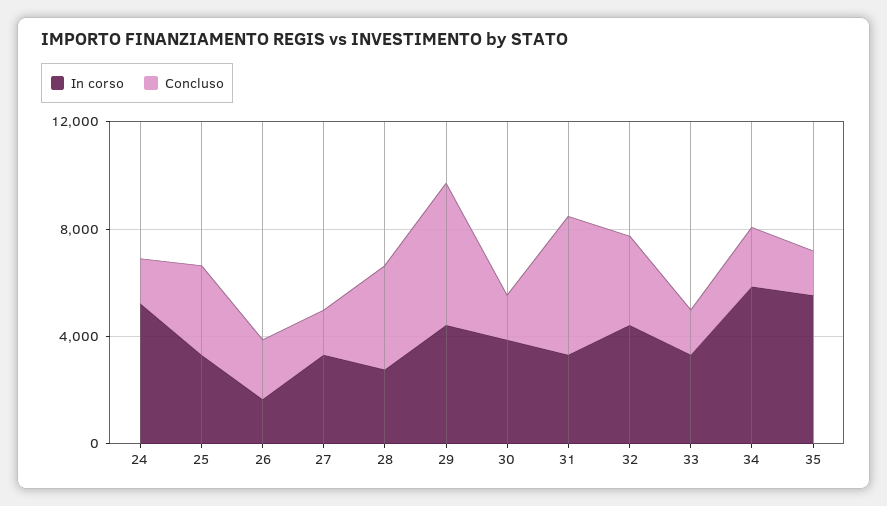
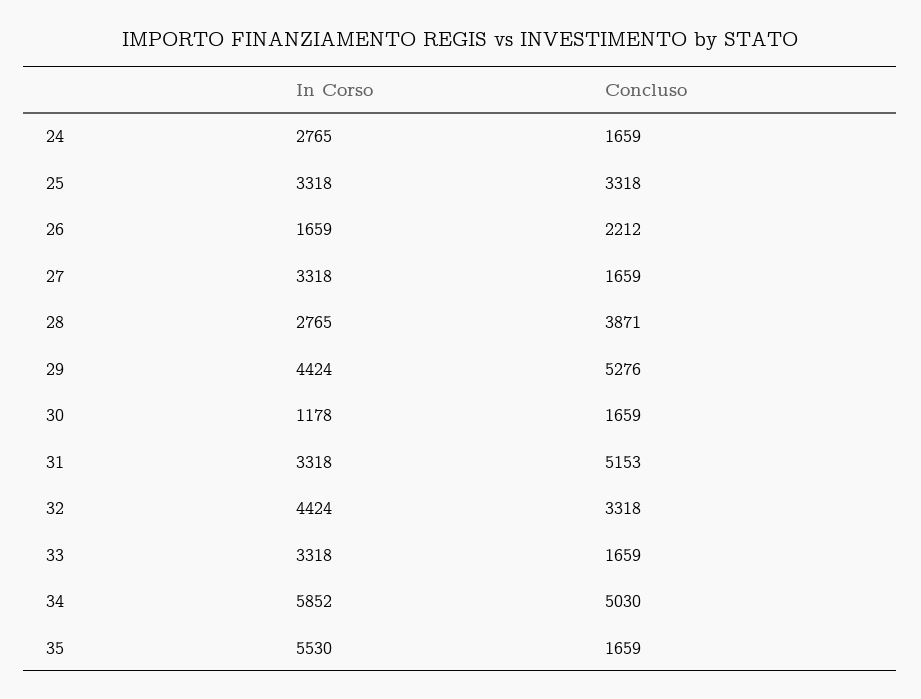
In corso, 24: 5000 -> 2765
In corso, 30: 4000 -> 1178
Concluso, 34: 2000 -> 5030

